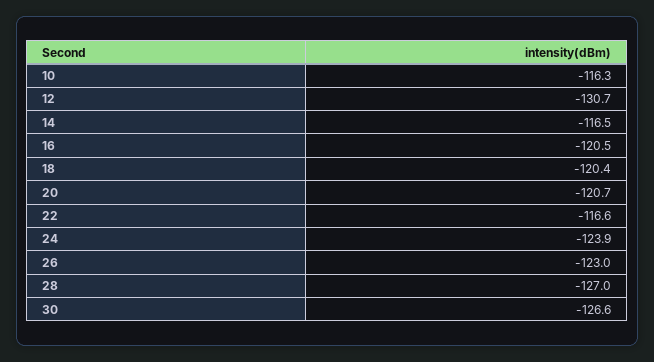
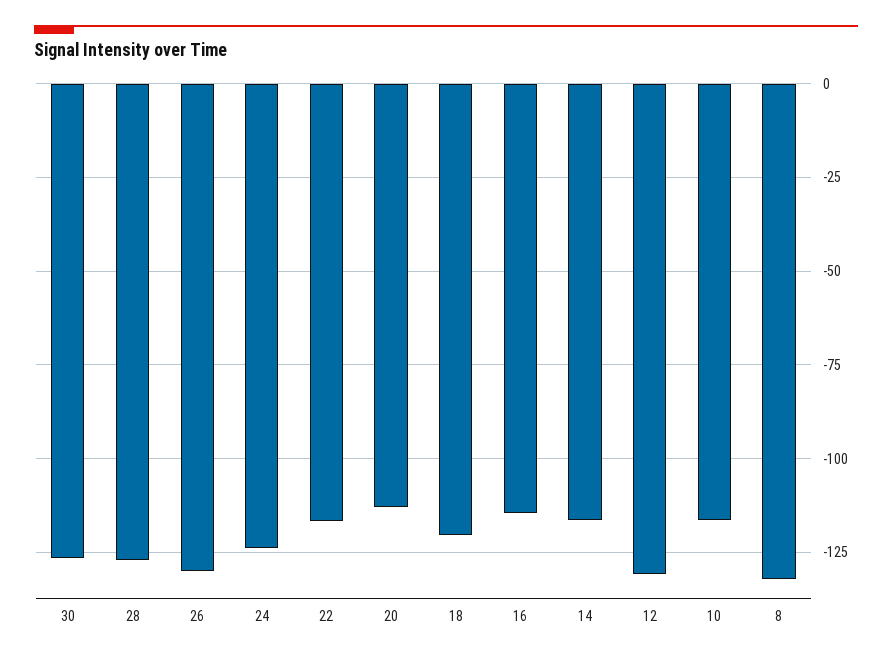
16: -120.5 -> -115
20: -120.7 -> -112.5
26: -123 -> -130
8: none -> -132.5

